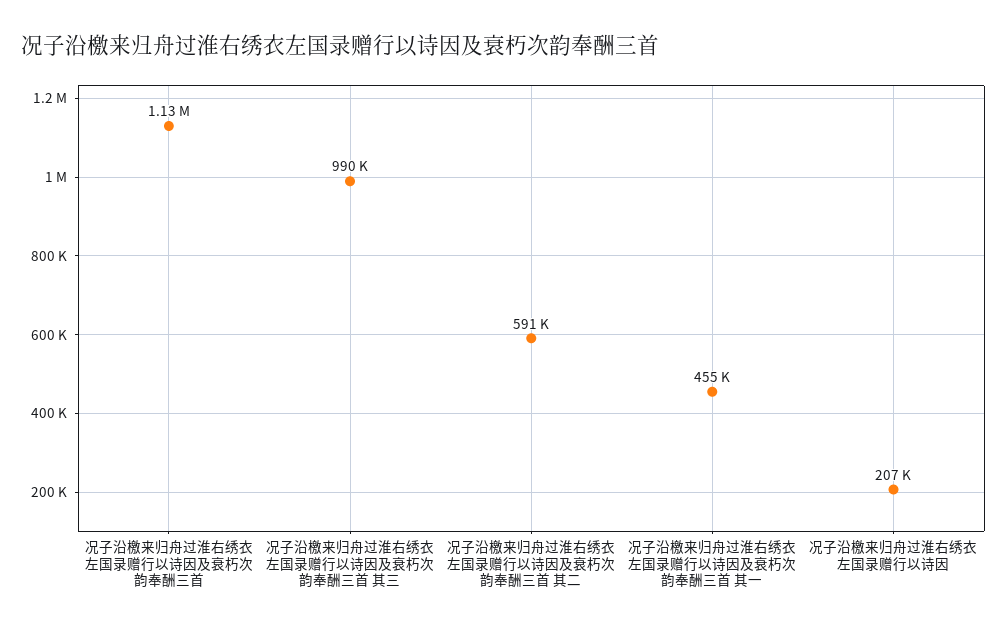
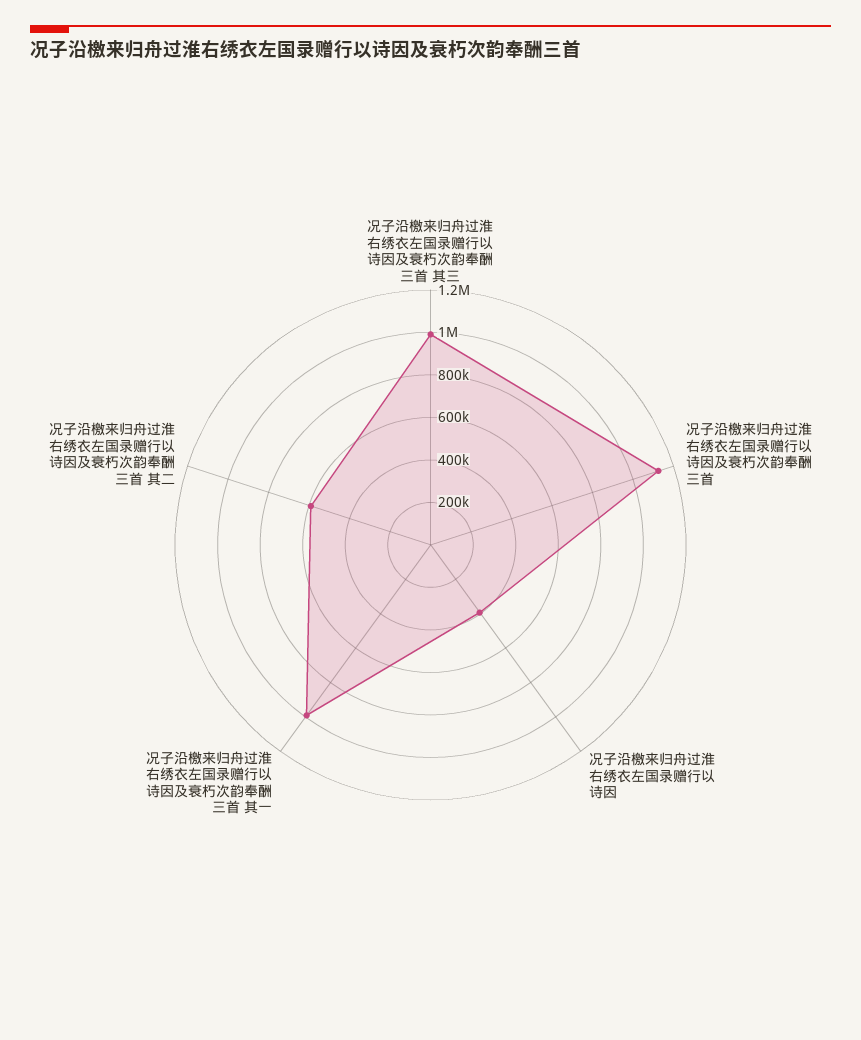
况子沿檄来归舟过淮右绣衣左国录赠行以诗因及衰朽次韵奉酬三首 其一: 455000 -> 1000000
况子沿檄来归舟过淮右绣衣左国录赠行以诗因: 207000 -> 400000

